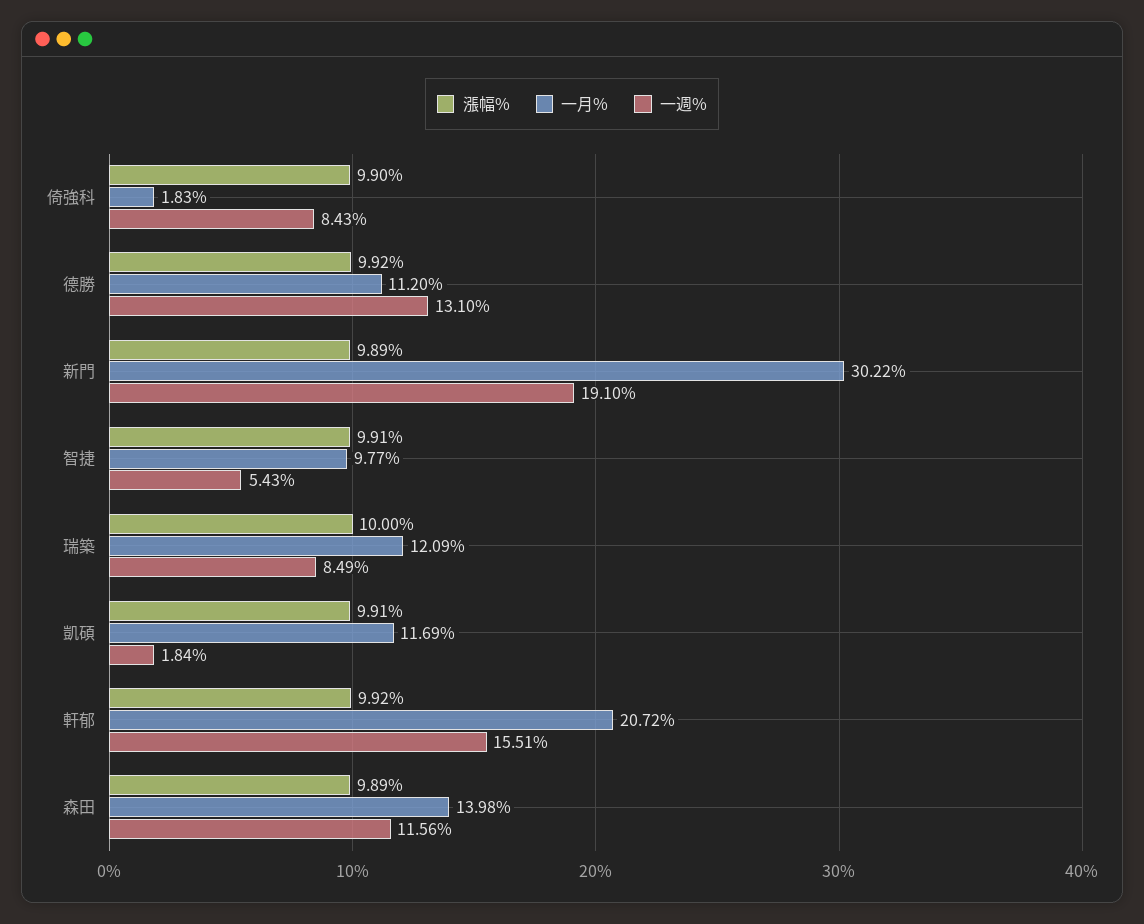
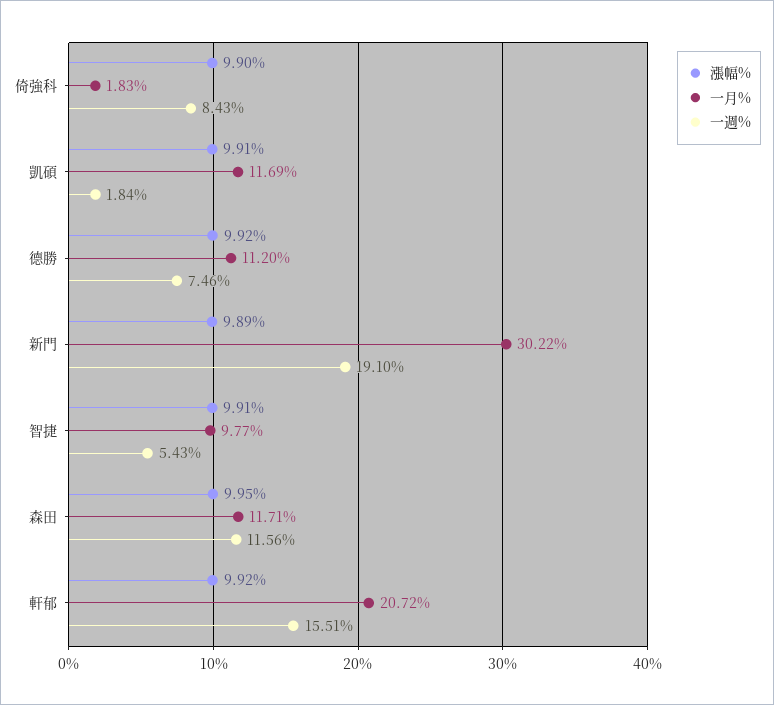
一週%, 德勝: 13.1 -> 7.46
漲幅%, 瑞築: 10 -> none
一月%, 瑞築: 12.09 -> none
一週%, 瑞築: 8.49 -> none
漲幅%, 森田: 9.89 -> 9.95
一月%, 森田: 13.98 -> 11.71

